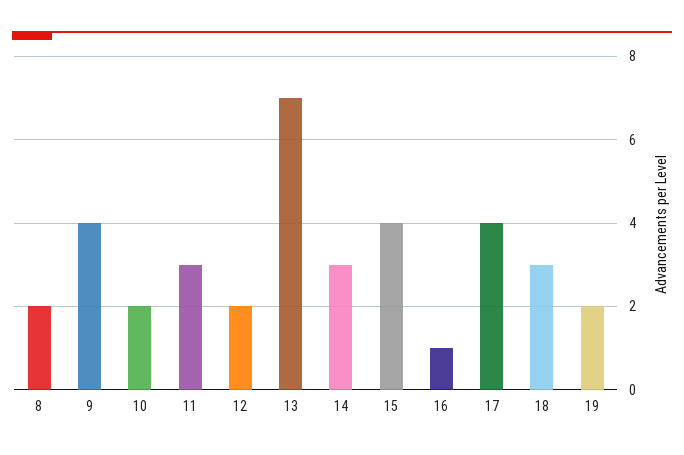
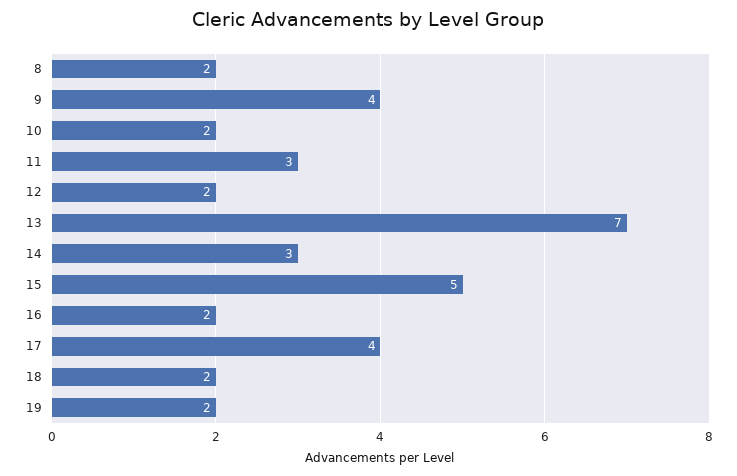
15: 4 -> 5
16: 1 -> 2
18: 3 -> 2

